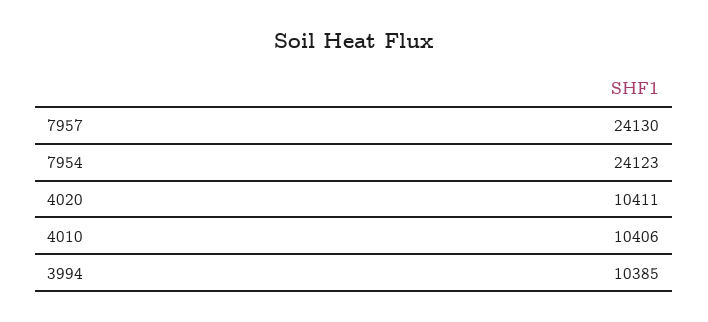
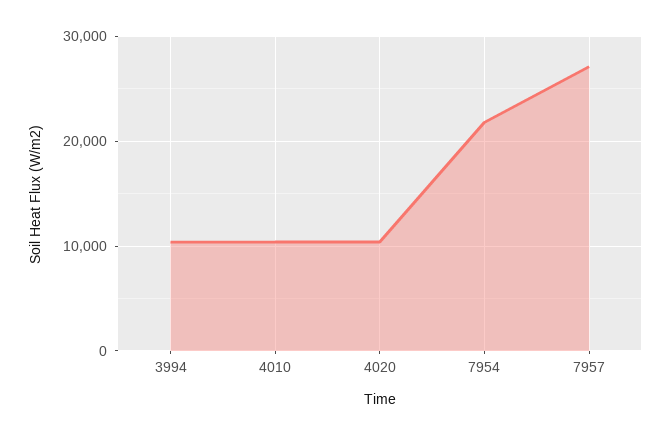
7957: 24130 -> 27000
7954: 24123 -> 22000

